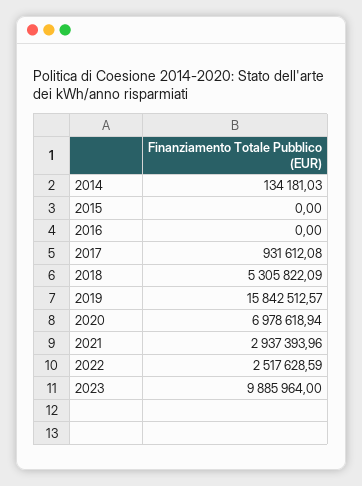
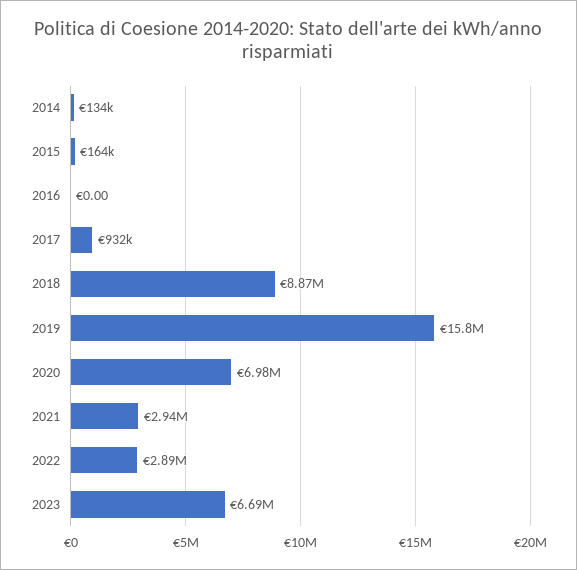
2015: 0 -> 164000
2018: 5305822.09 -> 8870000
2022: 2517628.59 -> 2890000
2023: 9885964 -> 6690000

